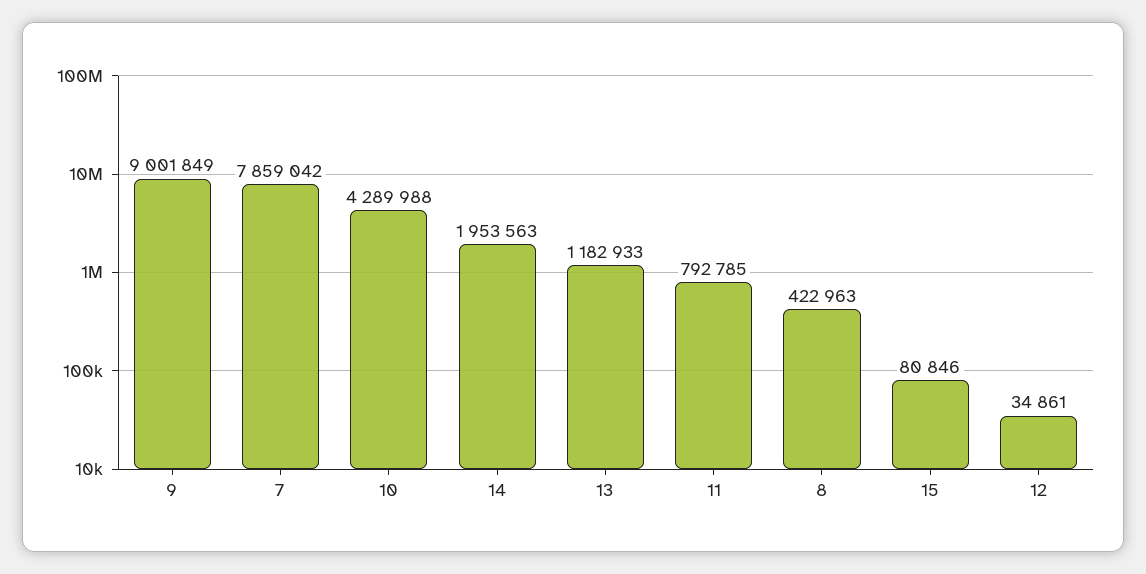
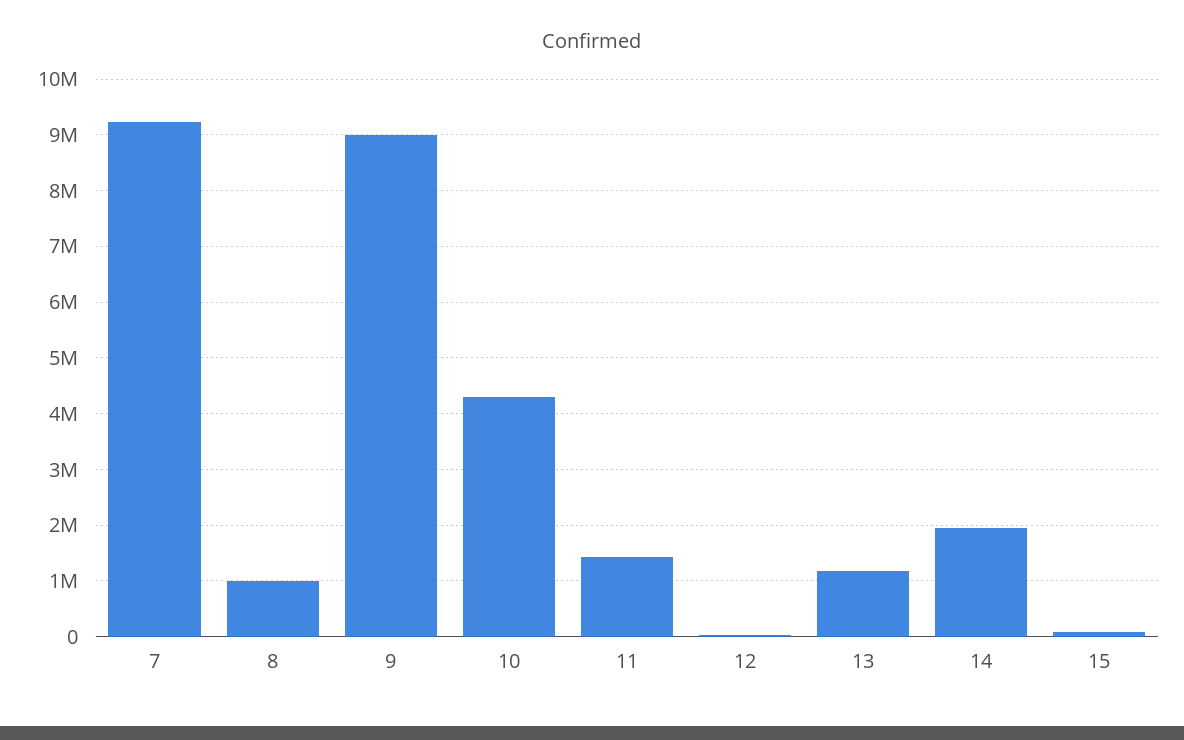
7: 7859042 -> 9200000
11: 792785 -> 1400000
8: 422963 -> 1000000

